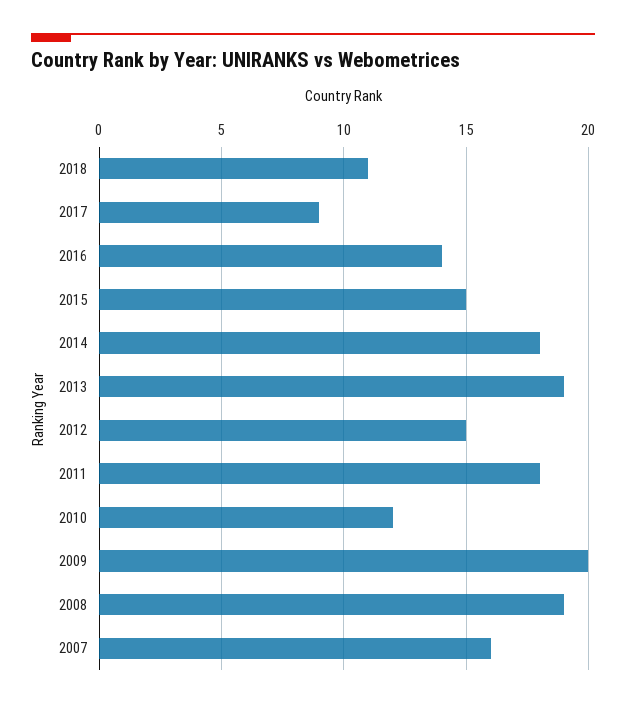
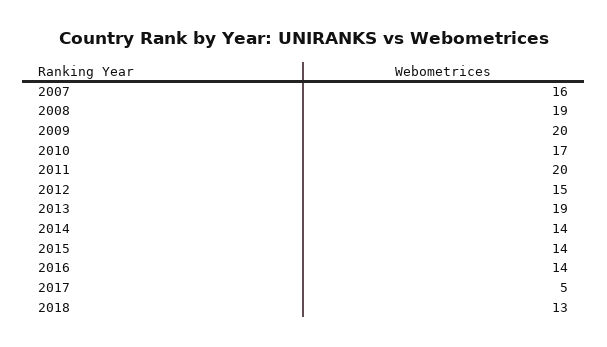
2018: 11 -> 13
2017: 9 -> 5
2015: 15 -> 14
2014: 18 -> 14
2011: 18 -> 20
2010: 12 -> 17

